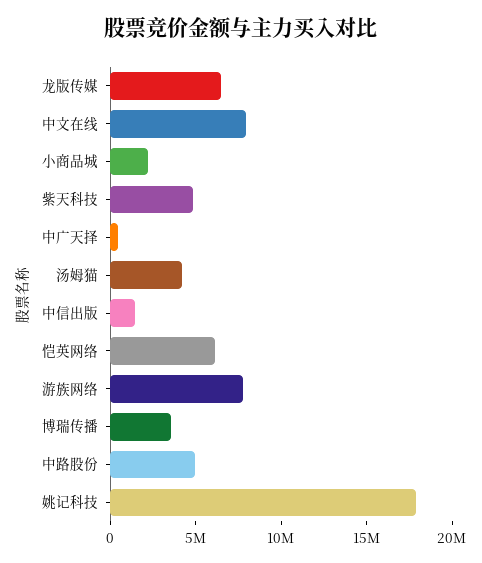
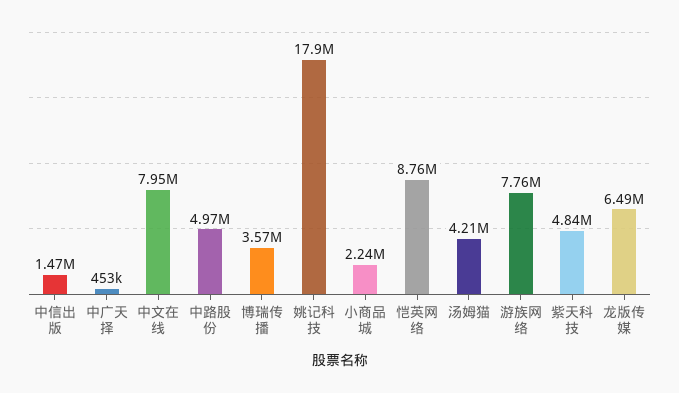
恺英网络: 6000000 -> 8760000

